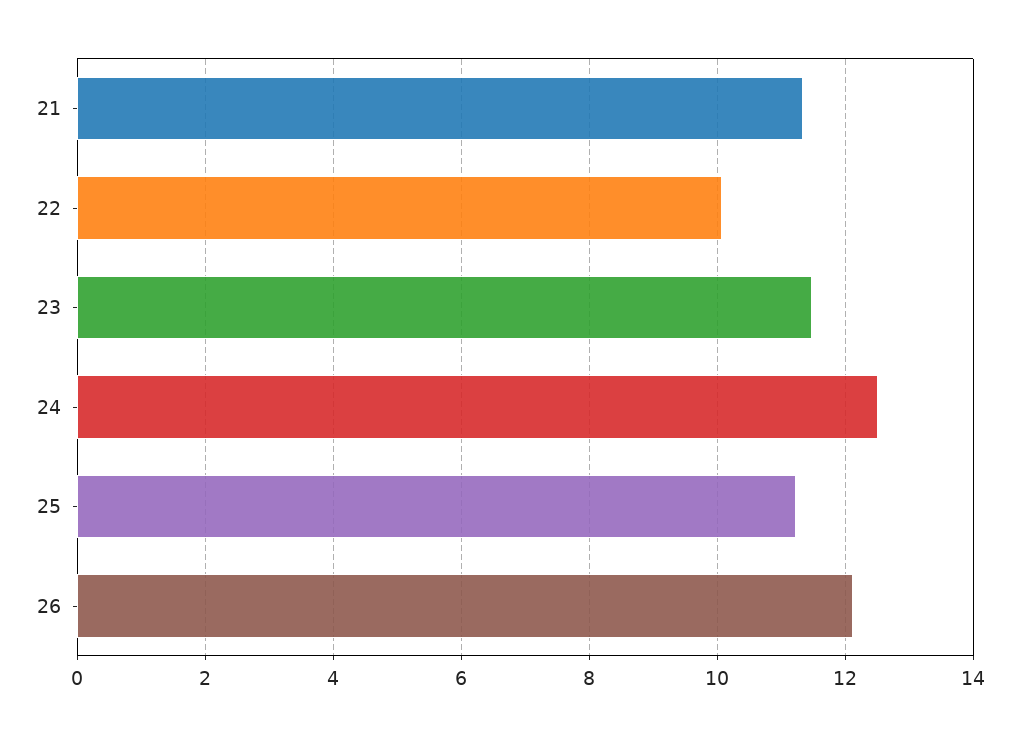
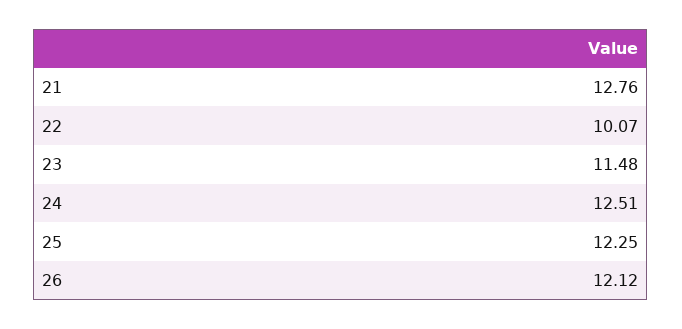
21: 11.4 -> 12.76
25: 11.2 -> 12.25

